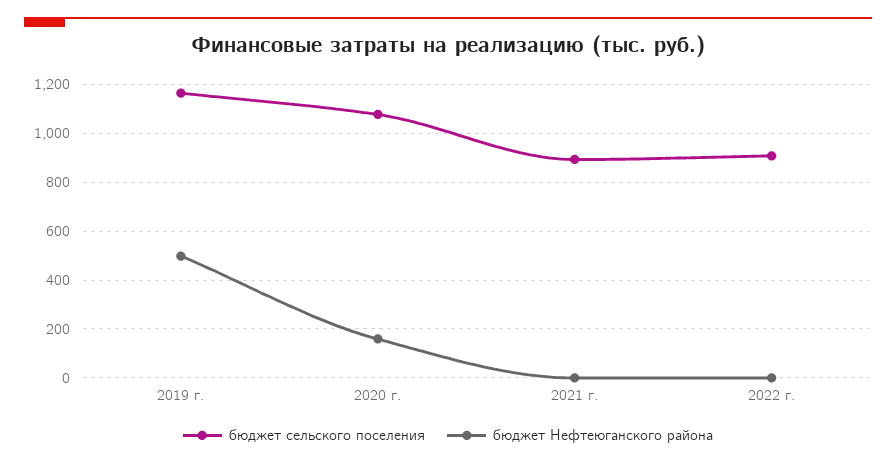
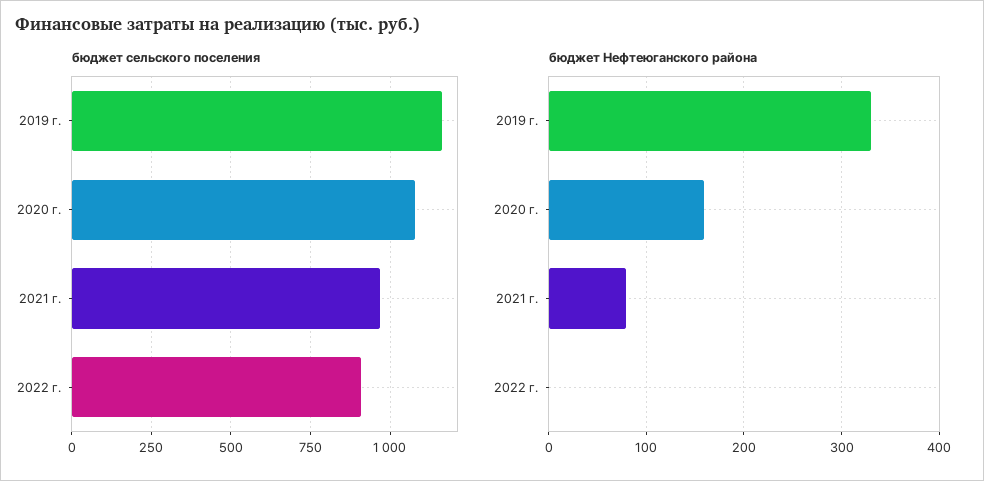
бюджет Нефтеюганского района, 2019 г.: 500 -> 330
бюджет сельского поселения, 2021 г.: 900 -> 975
бюджет Нефтеюганского района, 2021 г.: 0 -> 80

